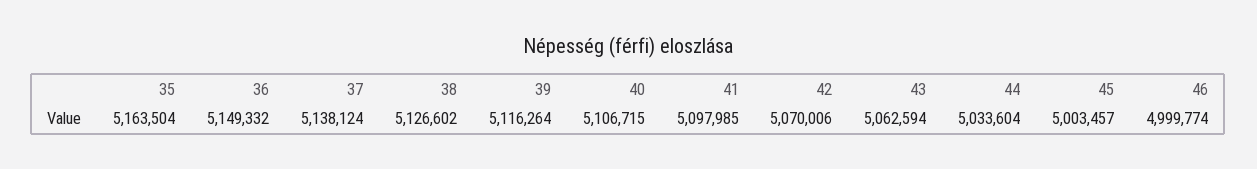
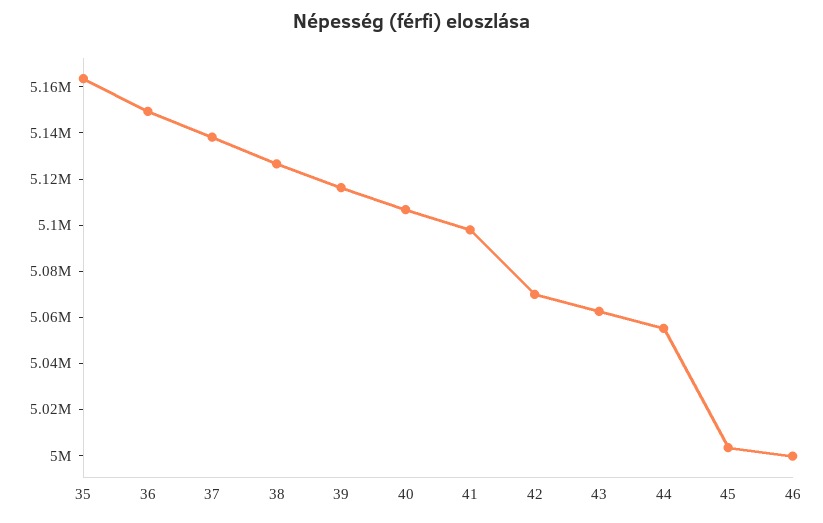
44: 5033604 -> 5055000

